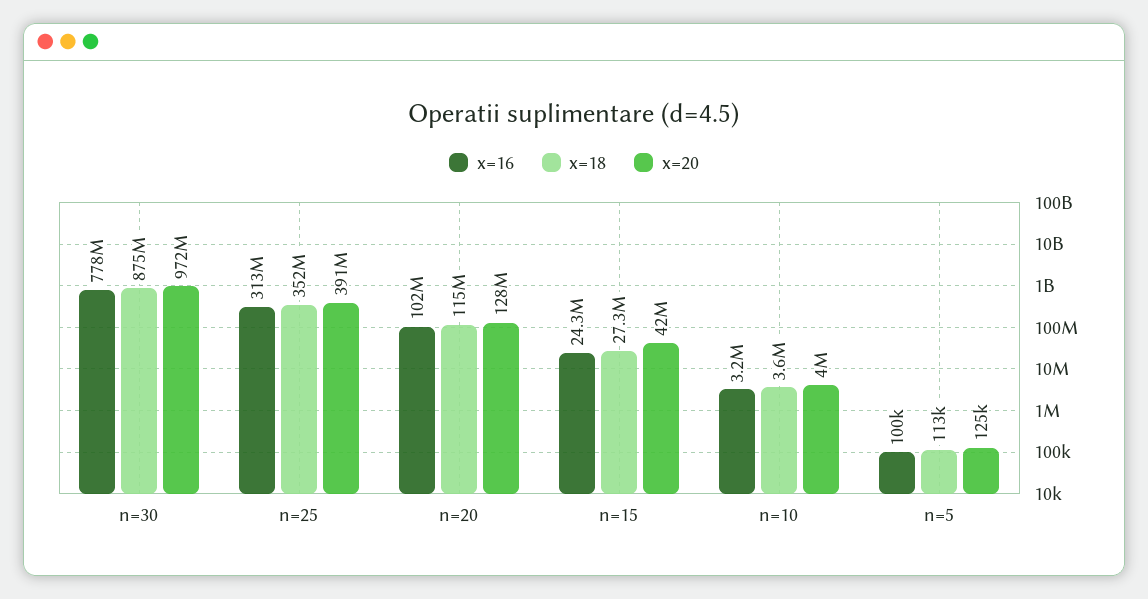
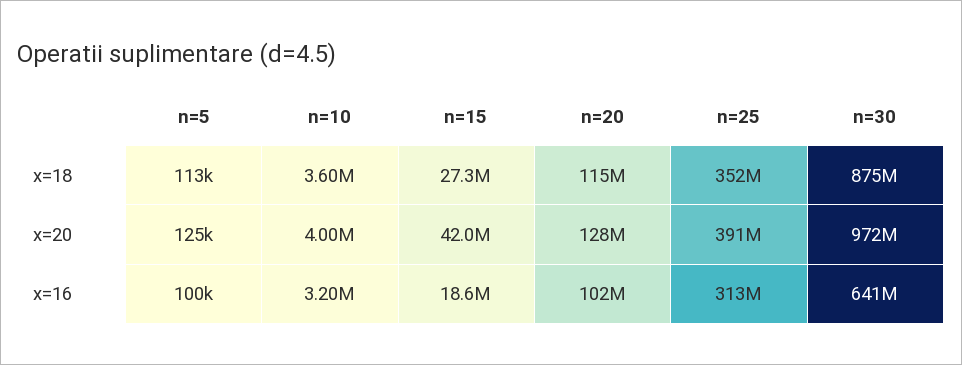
x=16, n=30: 778000000 -> 641000000
x=16, n=15: 24300000 -> 18600000

